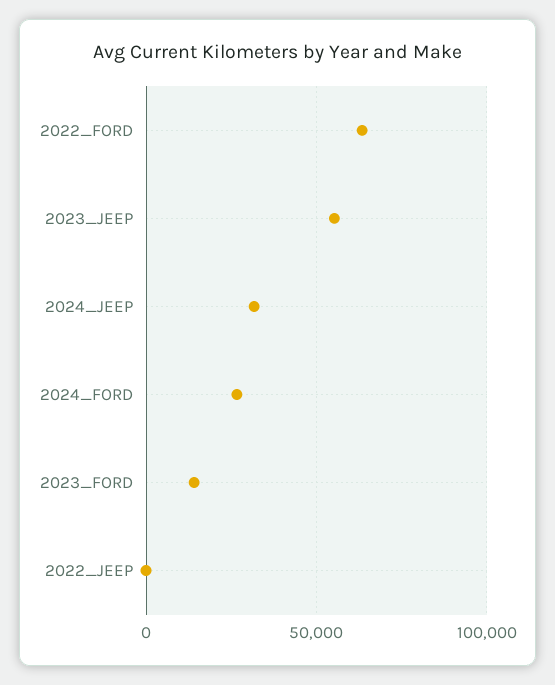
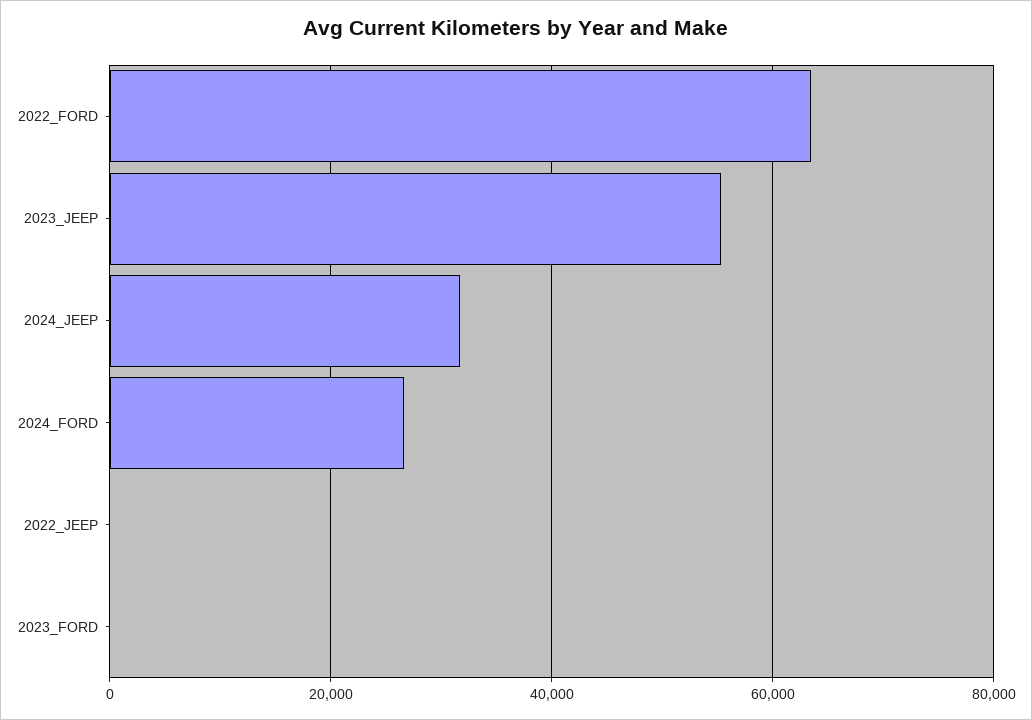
2023_FORD: 15000 -> 0

